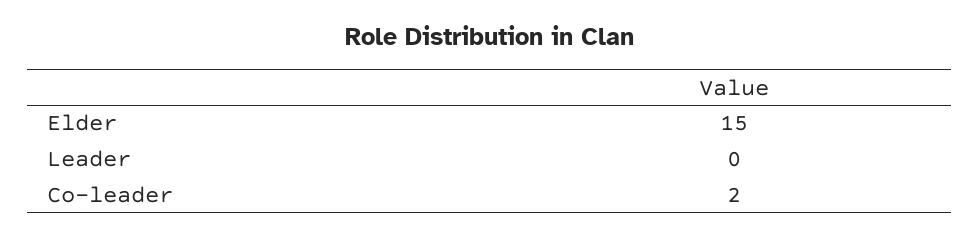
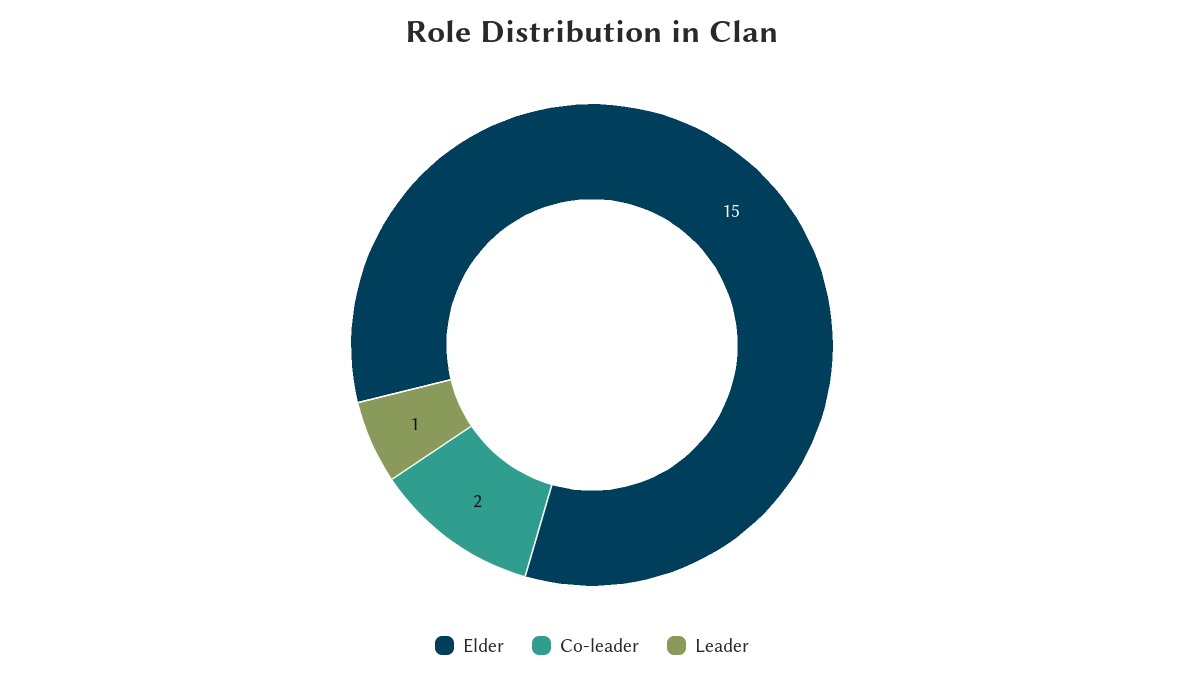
Leader: 0 -> 1

